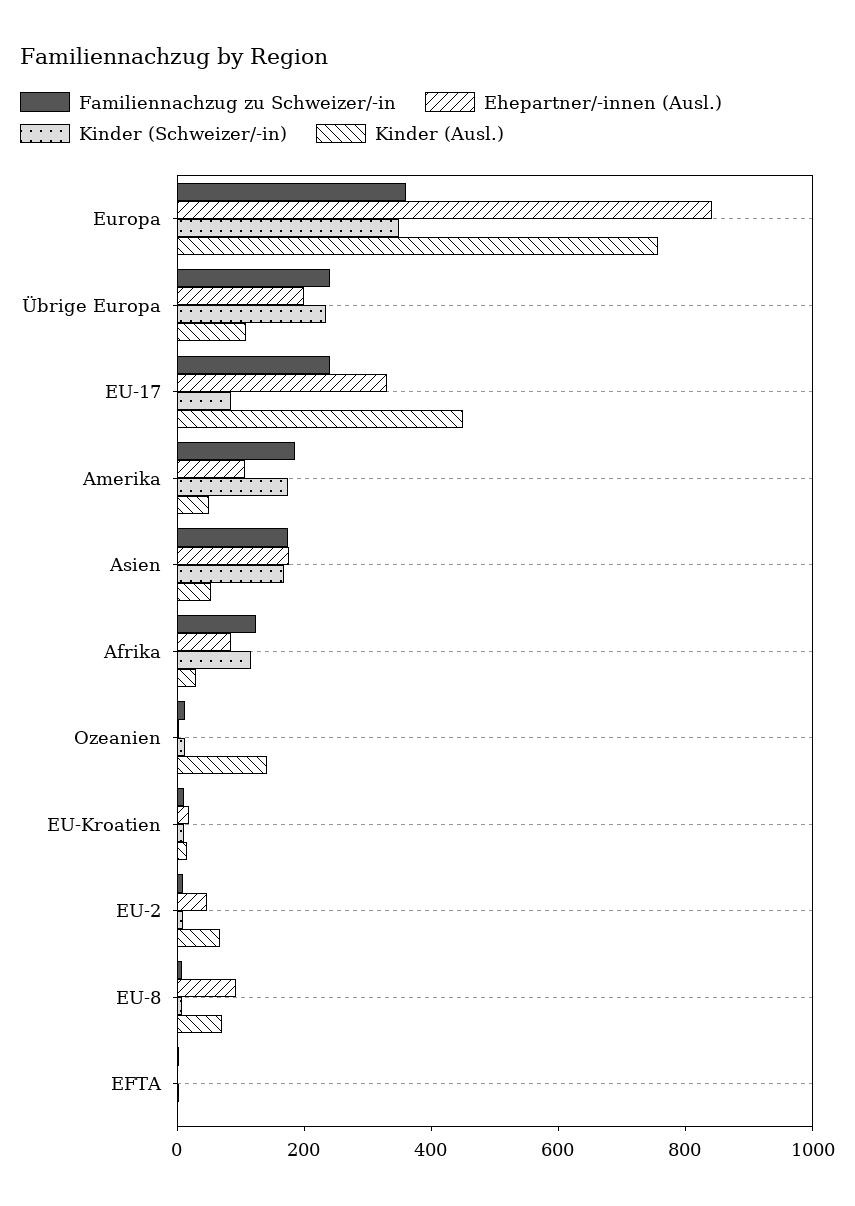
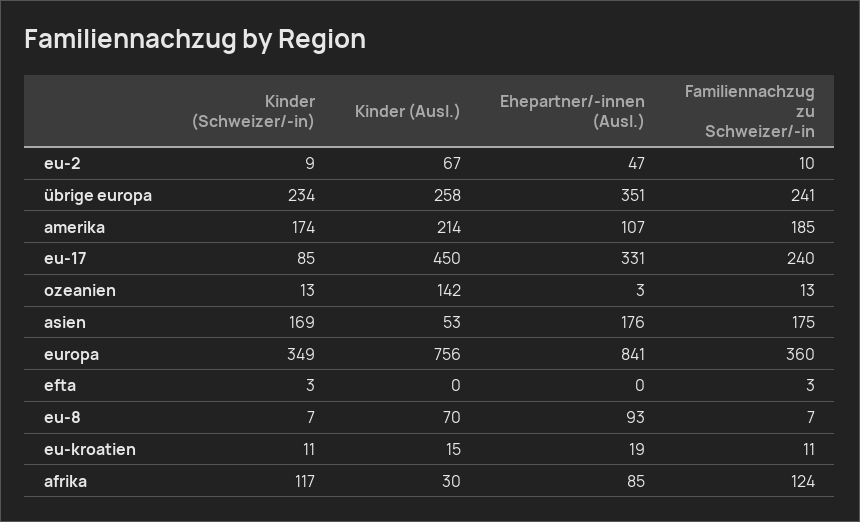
Ehepartner/-innen (Ausl.), Übrige Europa: 200 -> 351
Kinder (Ausl.), Übrige Europa: 100 -> 258
Kinder (Ausl.), Amerika: 50 -> 214

